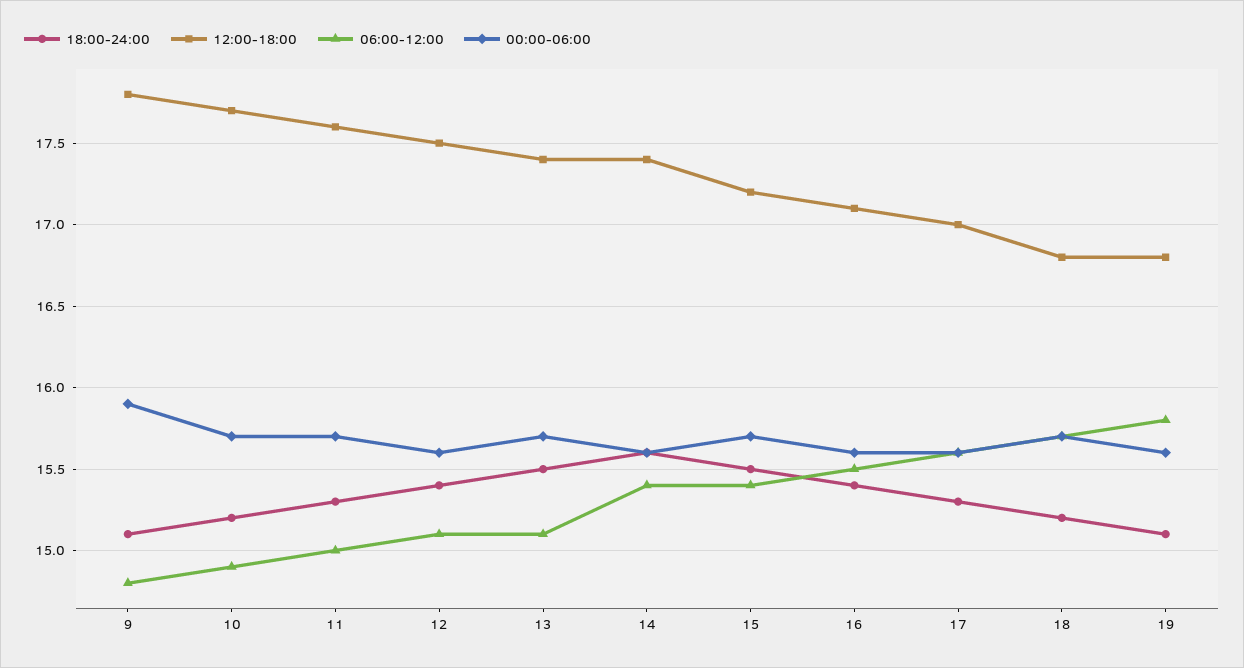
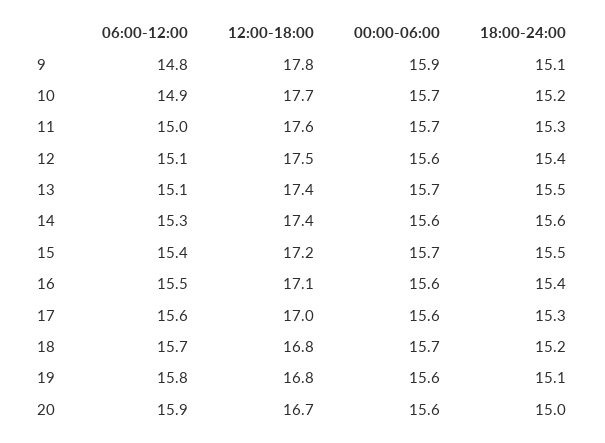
06:00-12:00, 14: 15.4 -> 15.3
06:00-12:00, 20: none -> 15.9
12:00-18:00, 20: none -> 16.7
00:00-06:00, 20: none -> 15.6
18:00-24:00, 20: none -> 15

